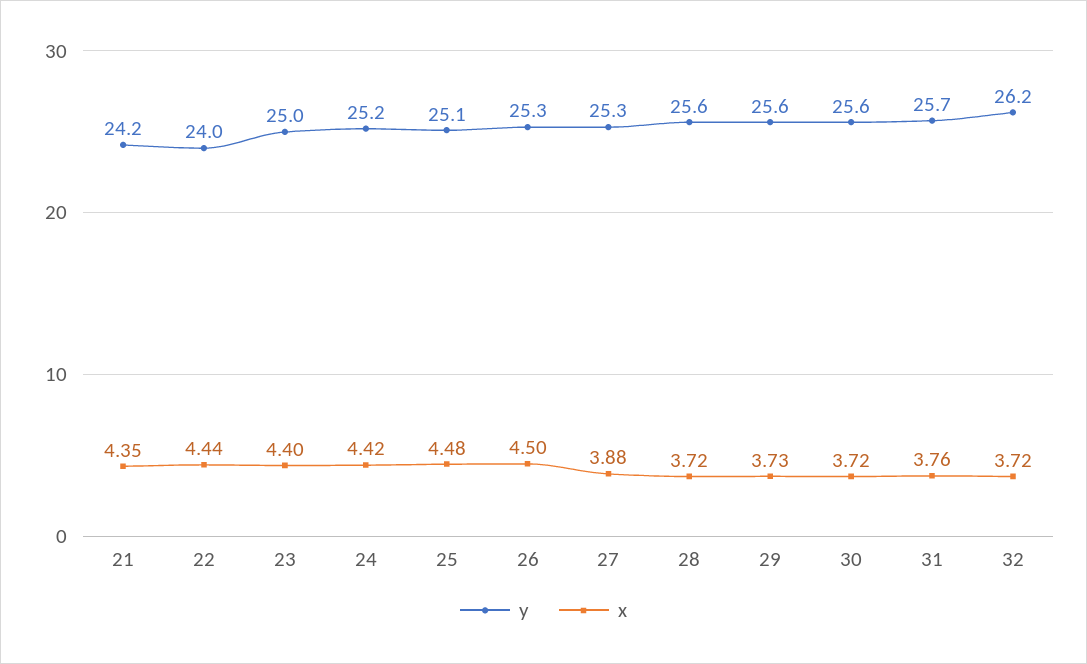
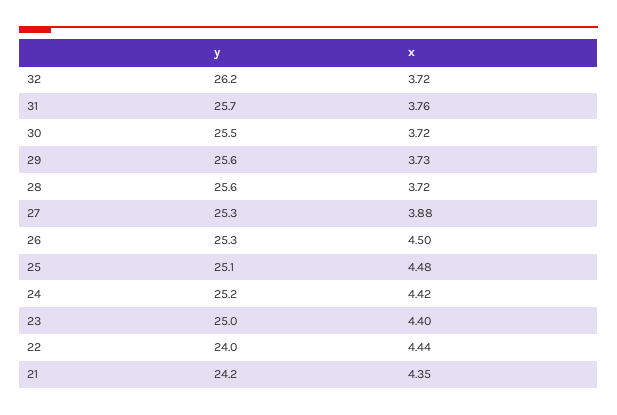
y, 30: 25.6 -> 25.5

